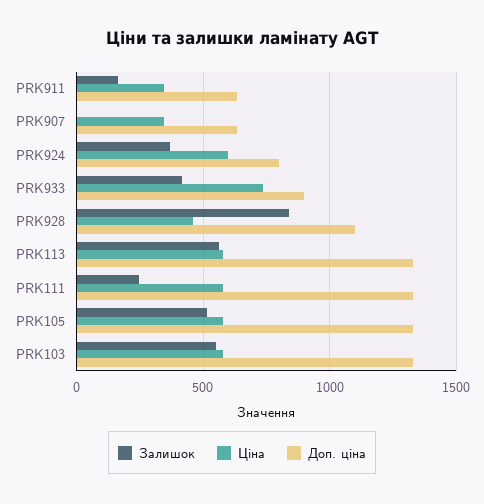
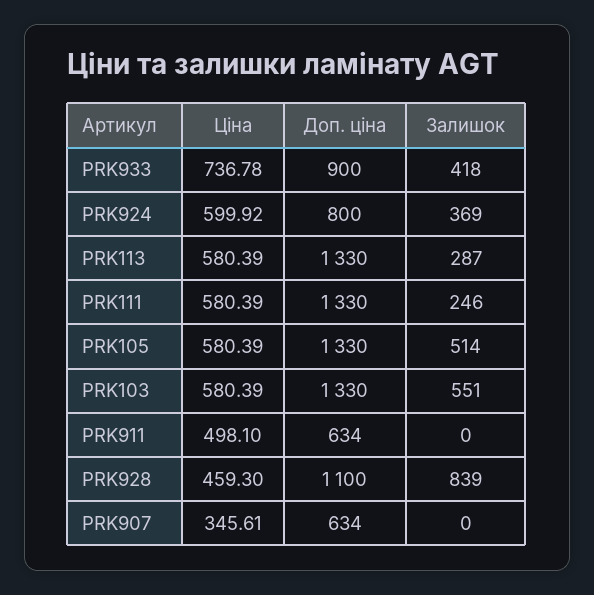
Залишок, PRK911: 150 -> 0
Ціна, PRK911: 350 -> 498.1
Залишок, PRK113: 550 -> 287

